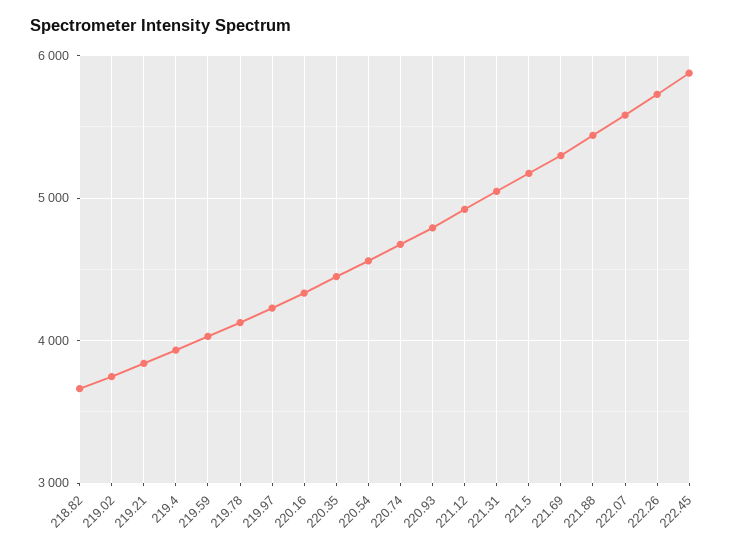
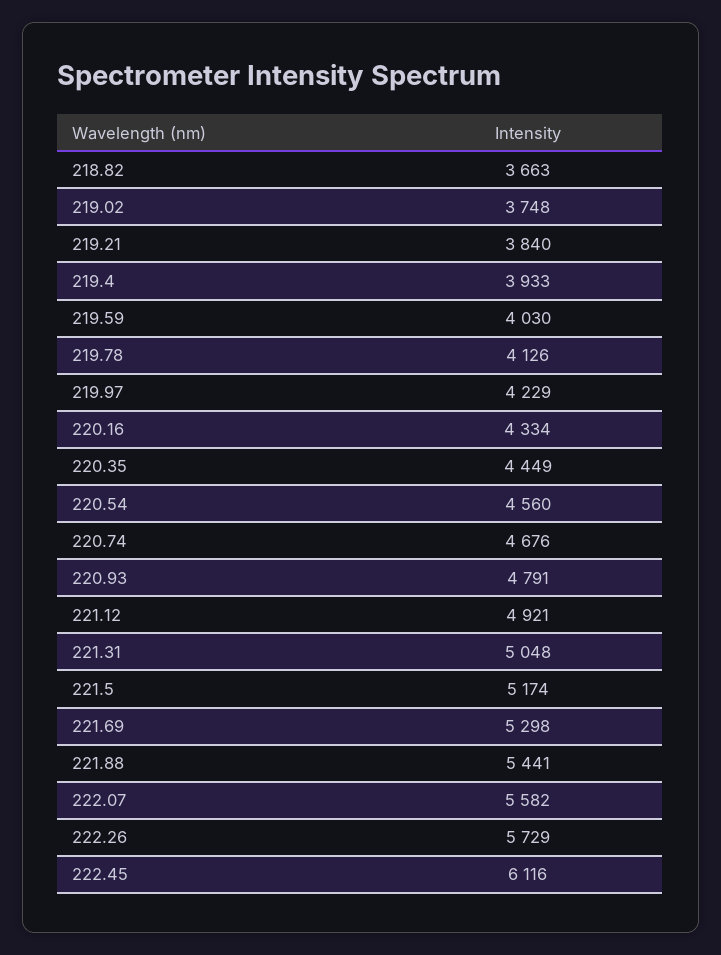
222.45: 5900 -> 6116

